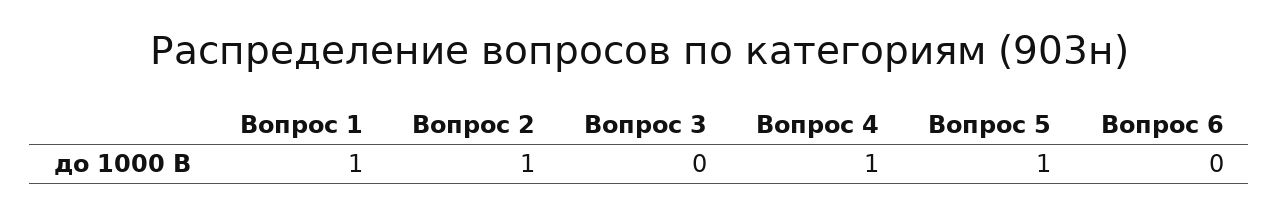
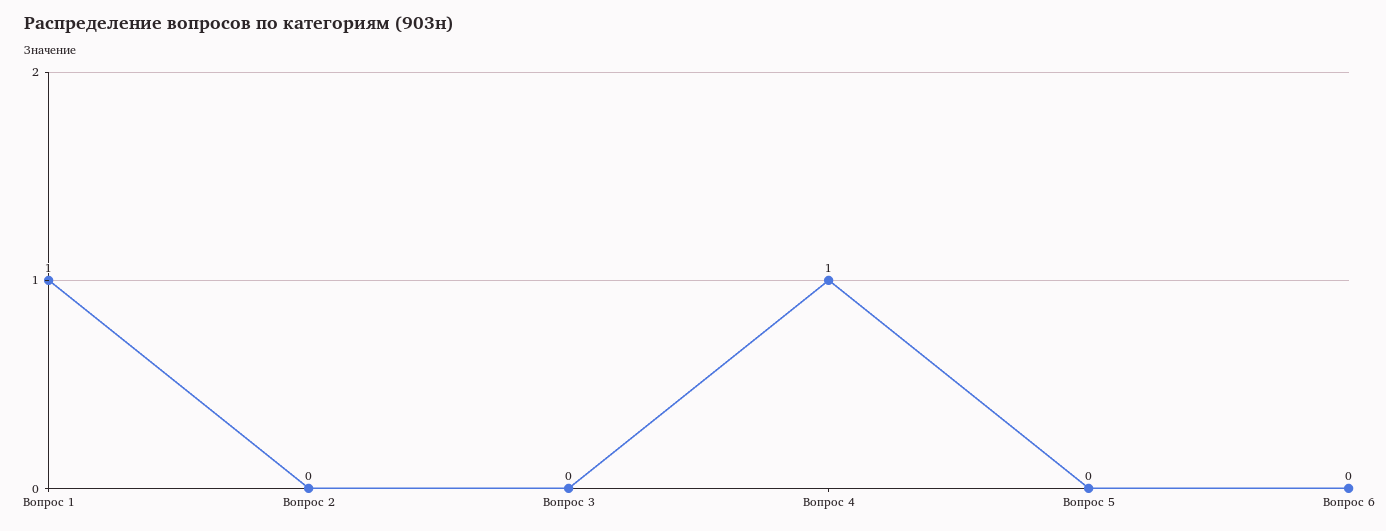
Вопрос 2: 1 -> 0
Вопрос 5: 1 -> 0

